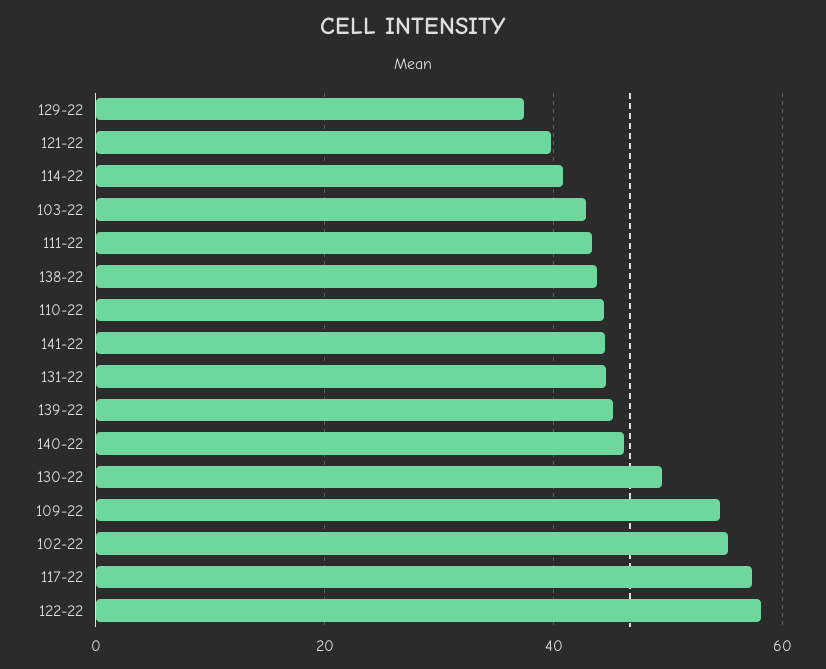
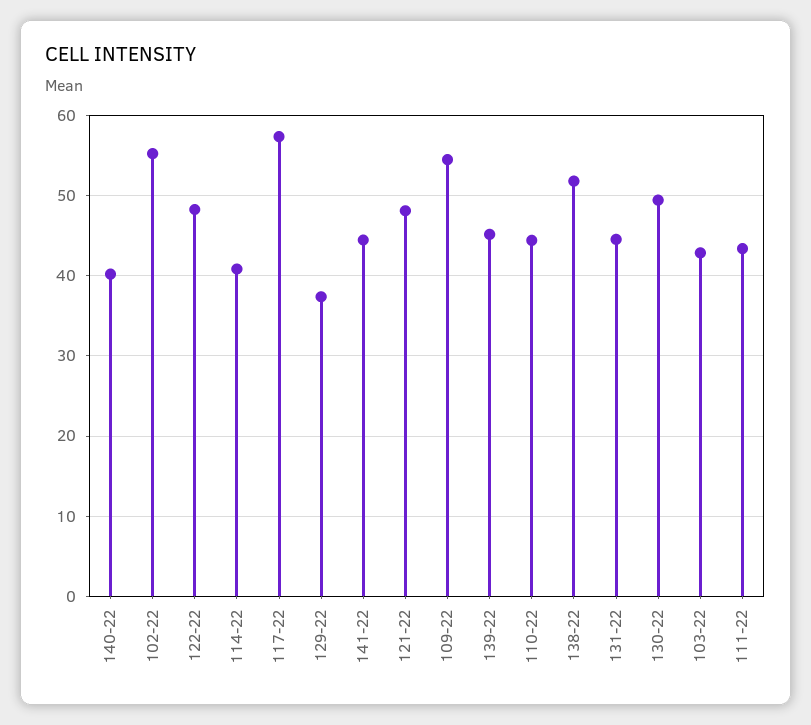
121-22: 40 -> 48
138-22: 44 -> 52
140-22: 46 -> 40
122-22: 58 -> 48

